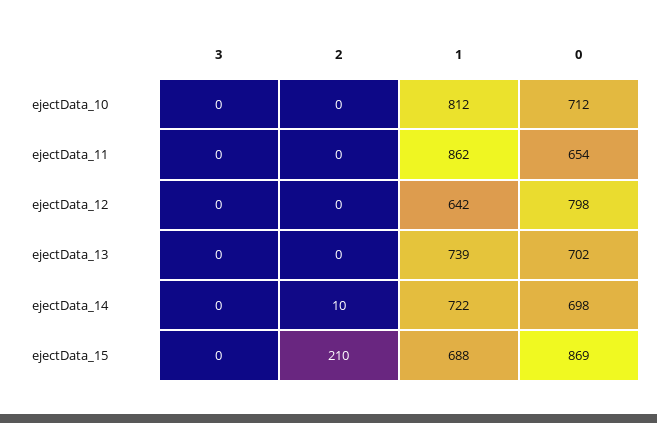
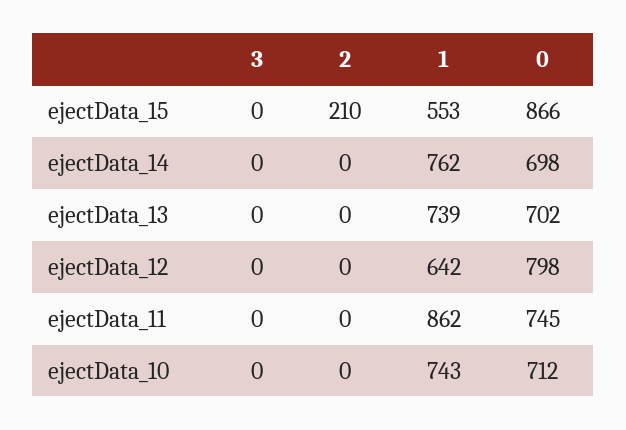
1, ejectData_10: 812 -> 743
0, ejectData_11: 654 -> 745
2, ejectData_14: 10 -> 0
1, ejectData_14: 722 -> 762
1, ejectData_15: 688 -> 553
0, ejectData_15: 869 -> 866

